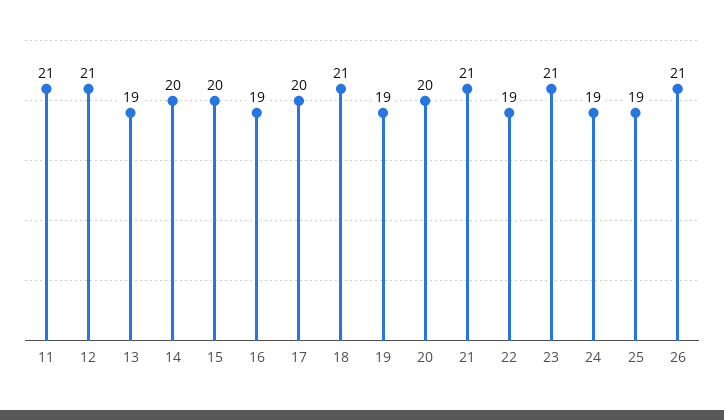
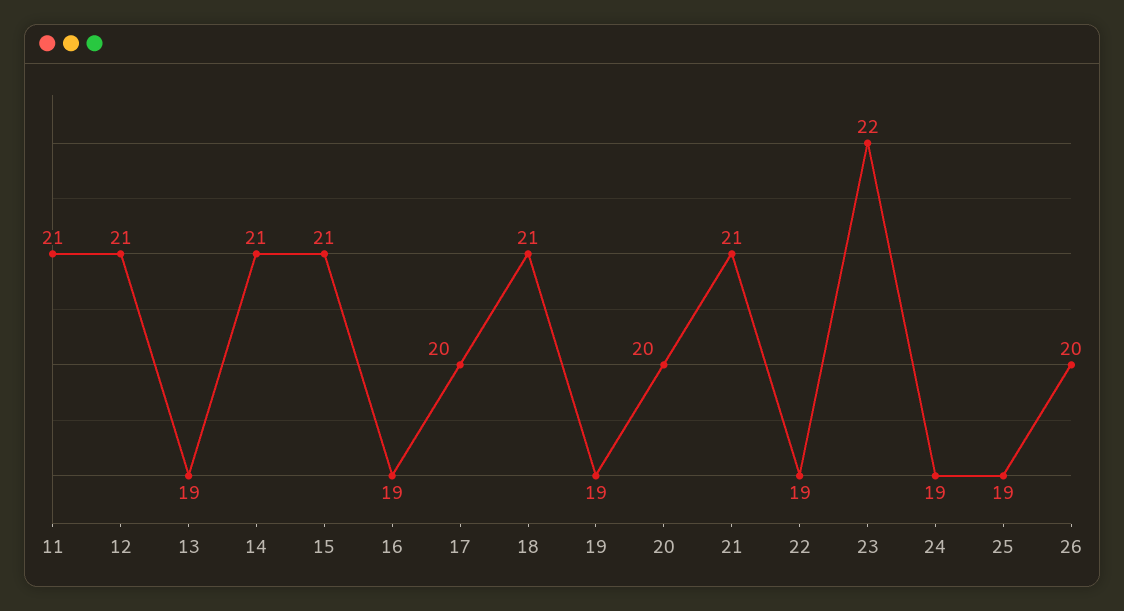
14: 20 -> 21
15: 20 -> 21
23: 21 -> 22
26: 21 -> 20

